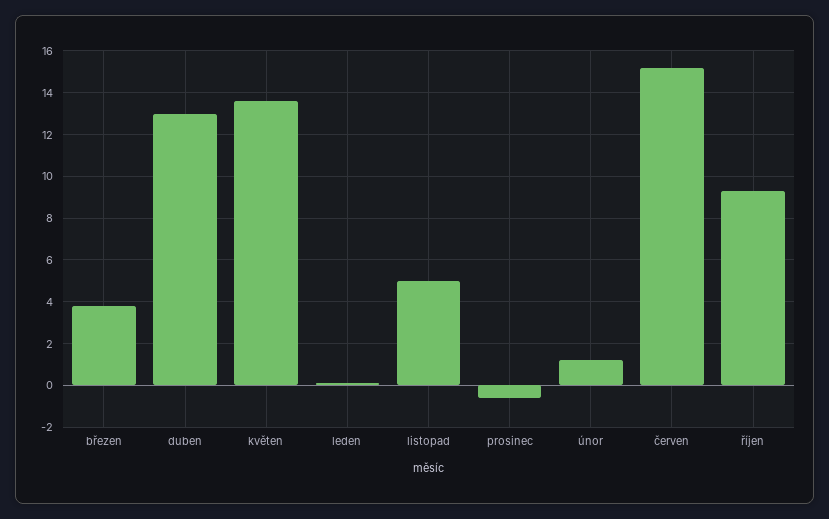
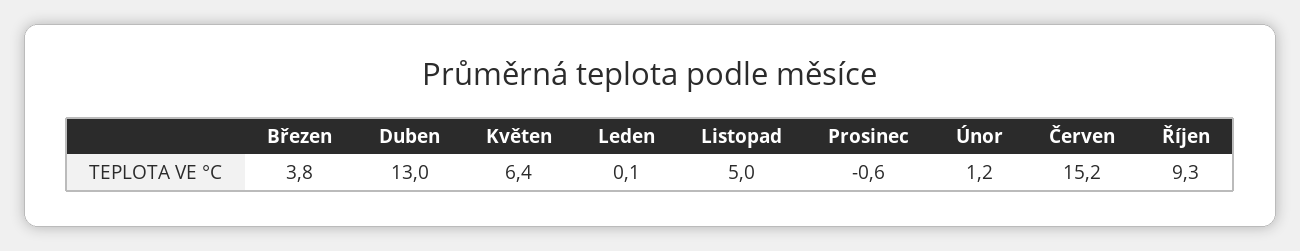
květen: 13.5 -> 6.4

